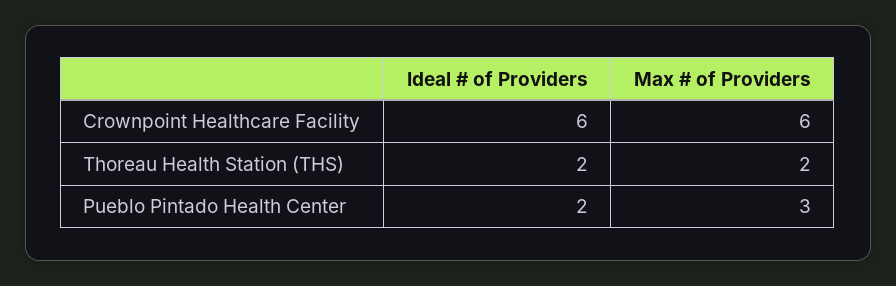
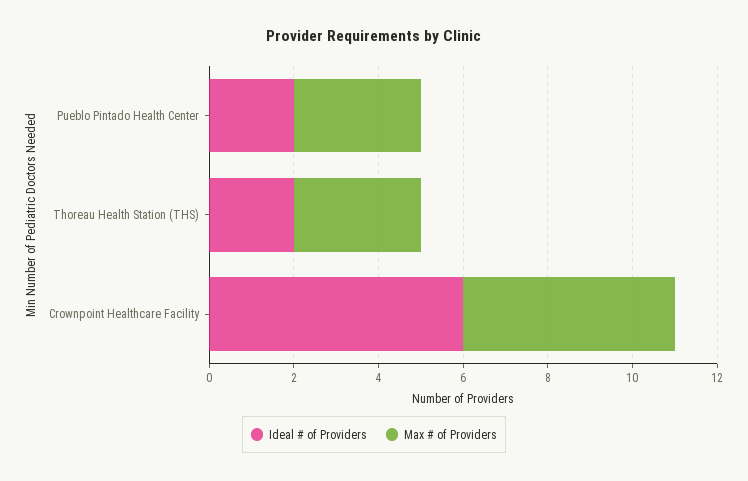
Max # of Providers, Crownpoint Healthcare Facility: 6 -> 5
Max # of Providers, Thoreau Health Station (THS): 2 -> 3

